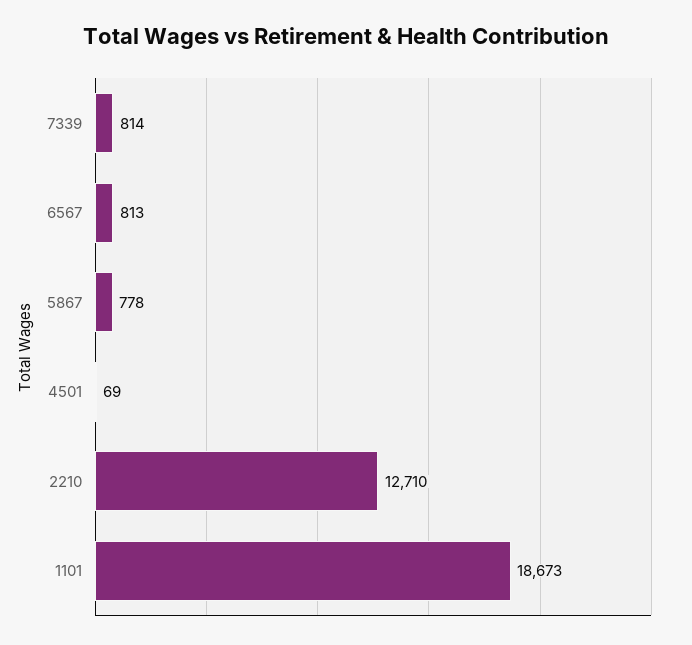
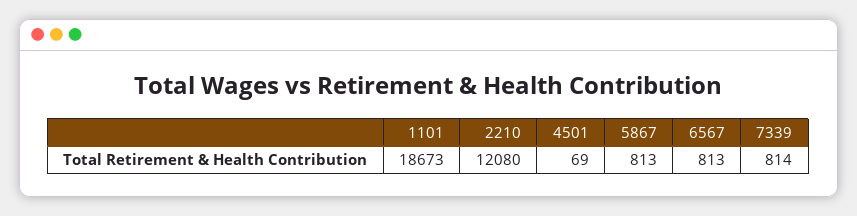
5867: 778 -> 813
2210: 12710 -> 12080

